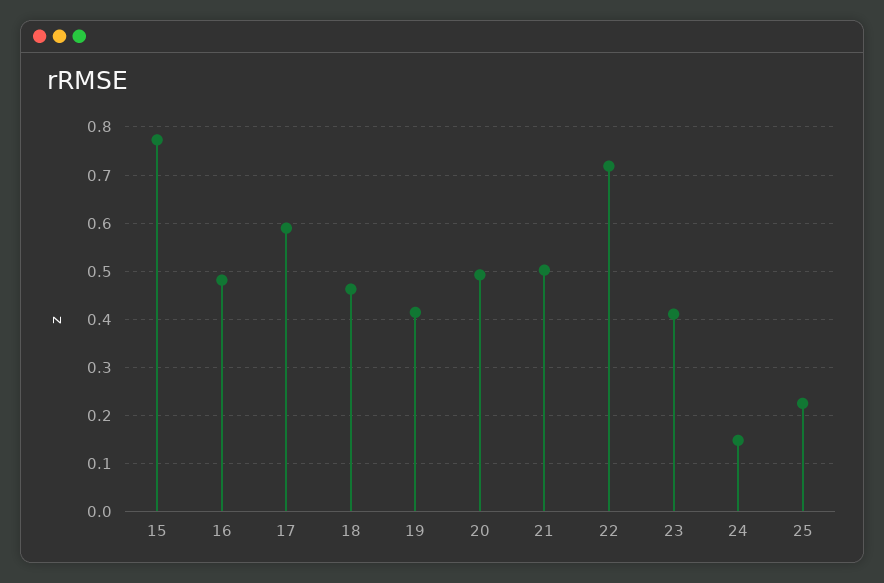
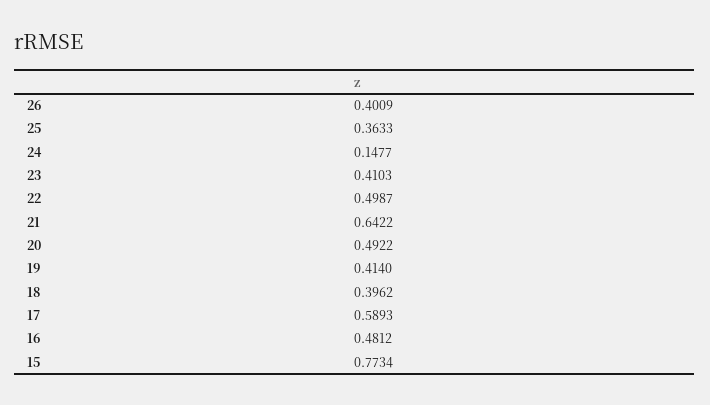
18: 0.46 -> 0.3962
21: 0.5 -> 0.6422
22: 0.72 -> 0.4987
25: 0.22 -> 0.3633
26: none -> 0.4009

